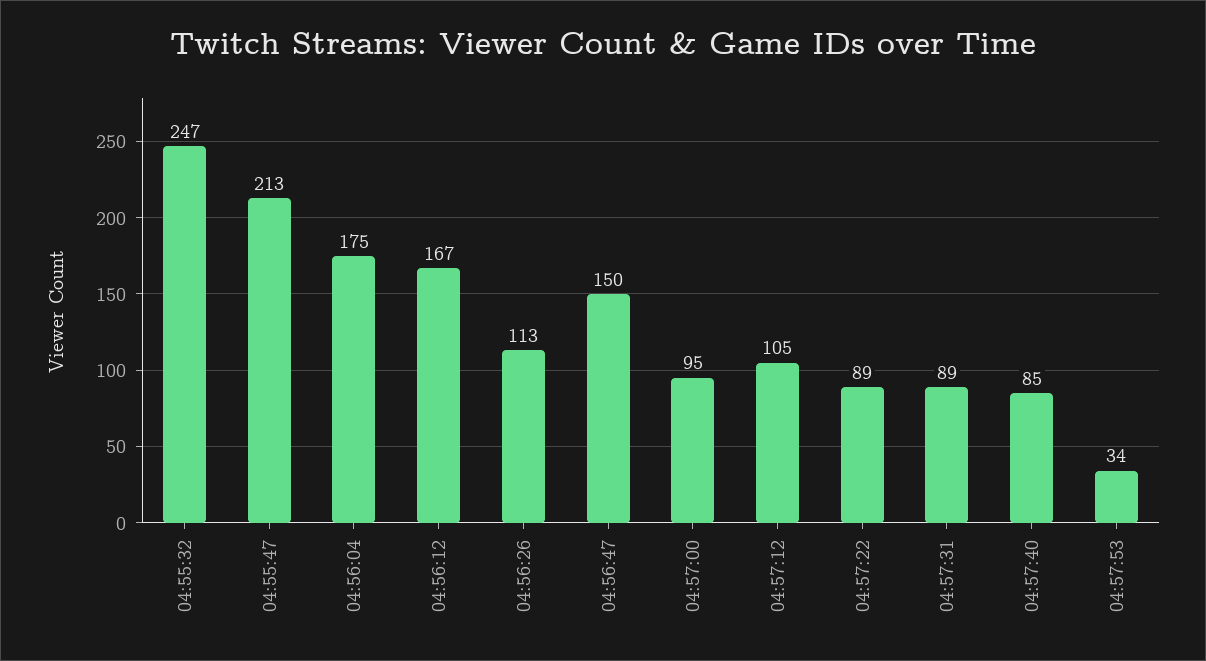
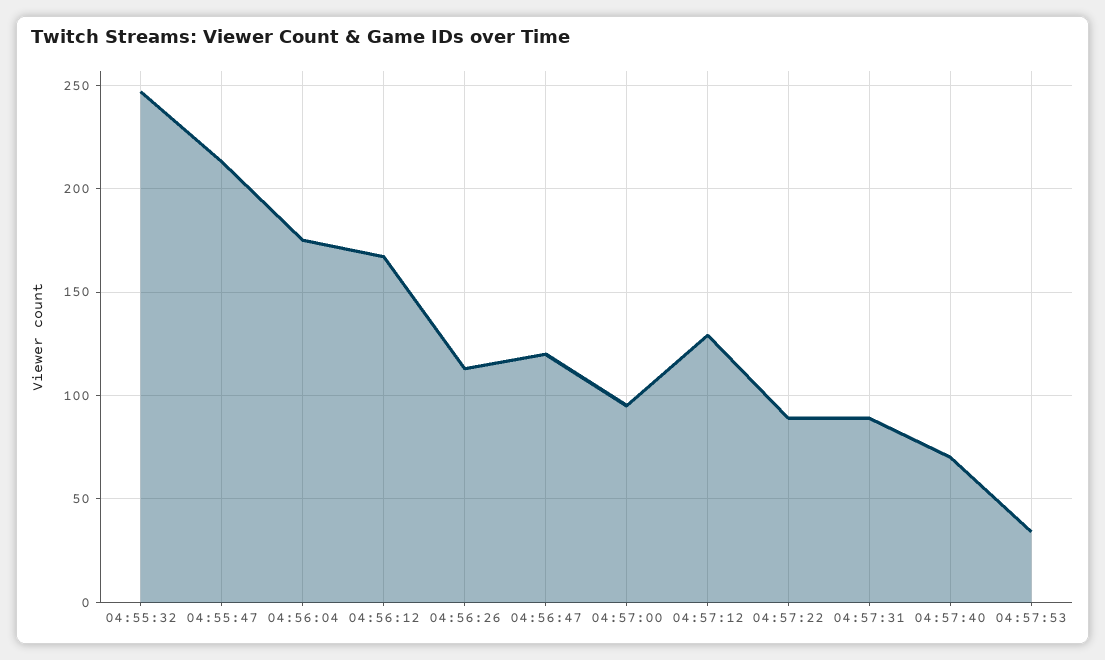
04:56:47: 150 -> 120
04:57:12: 105 -> 130
04:57:40: 85 -> 70

